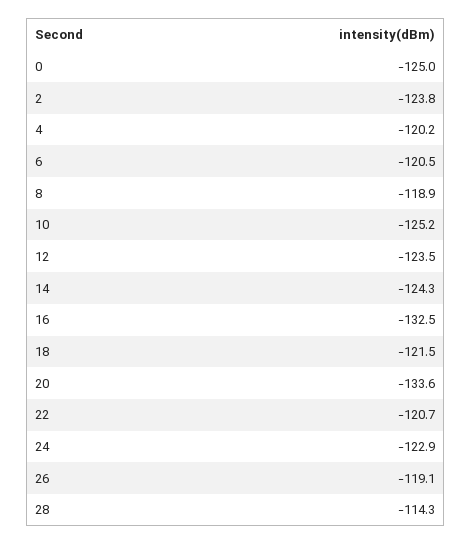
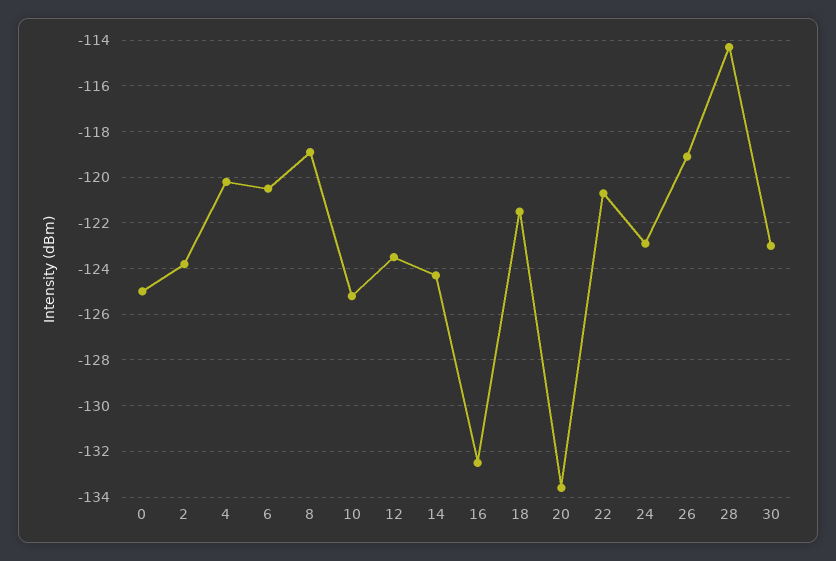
30: none -> -123

